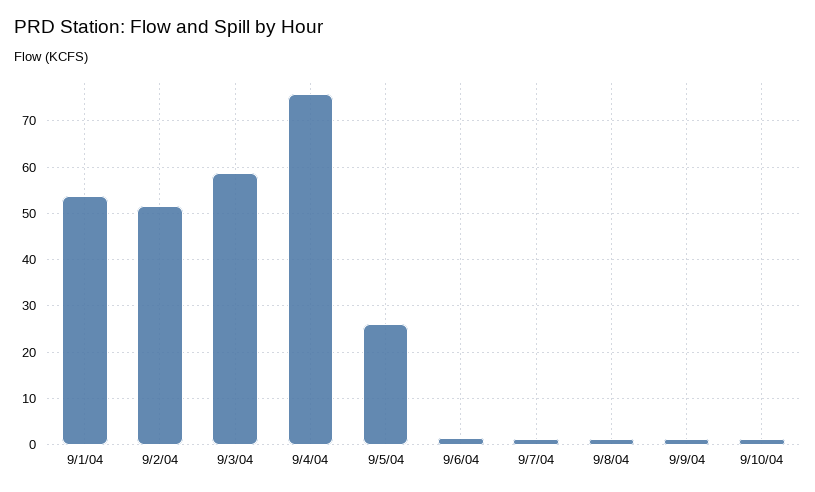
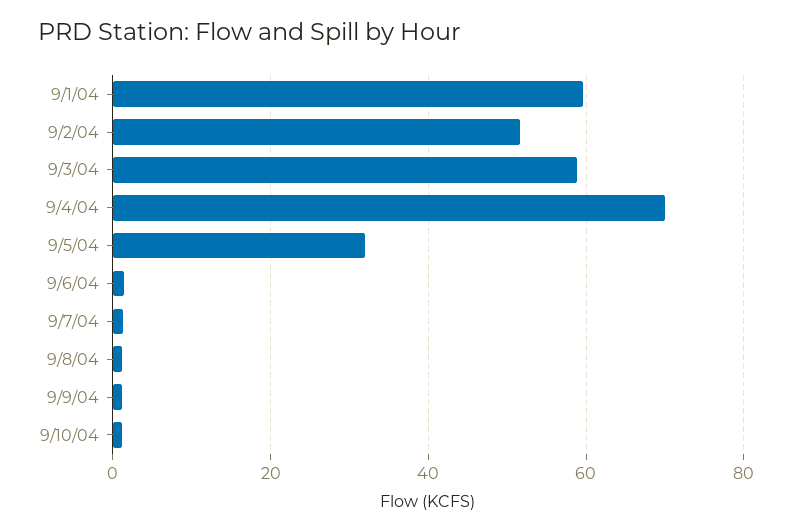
9/1/04: 54 -> 60
9/4/04: 76 -> 70
9/5/04: 26 -> 32

